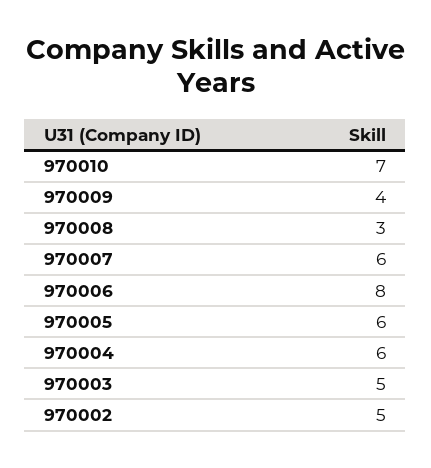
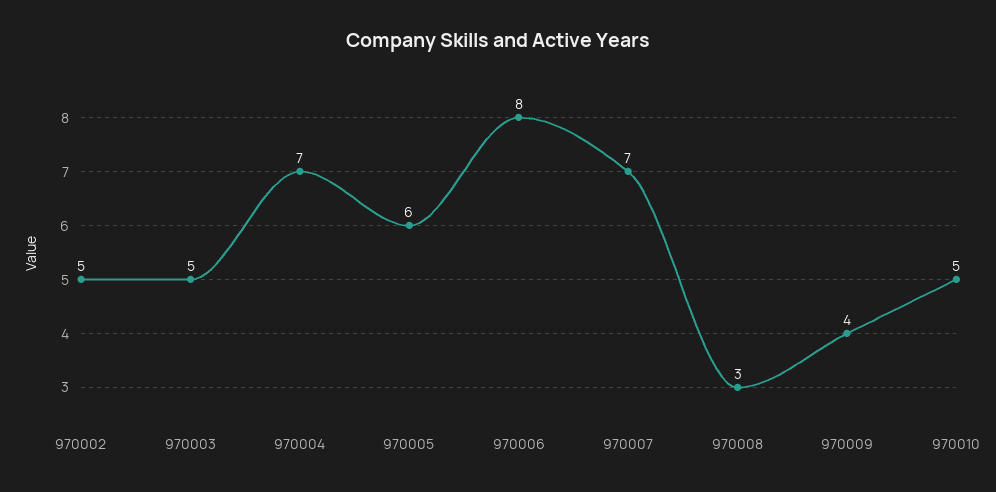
970010: 7 -> 5
970007: 6 -> 7
970004: 6 -> 7

